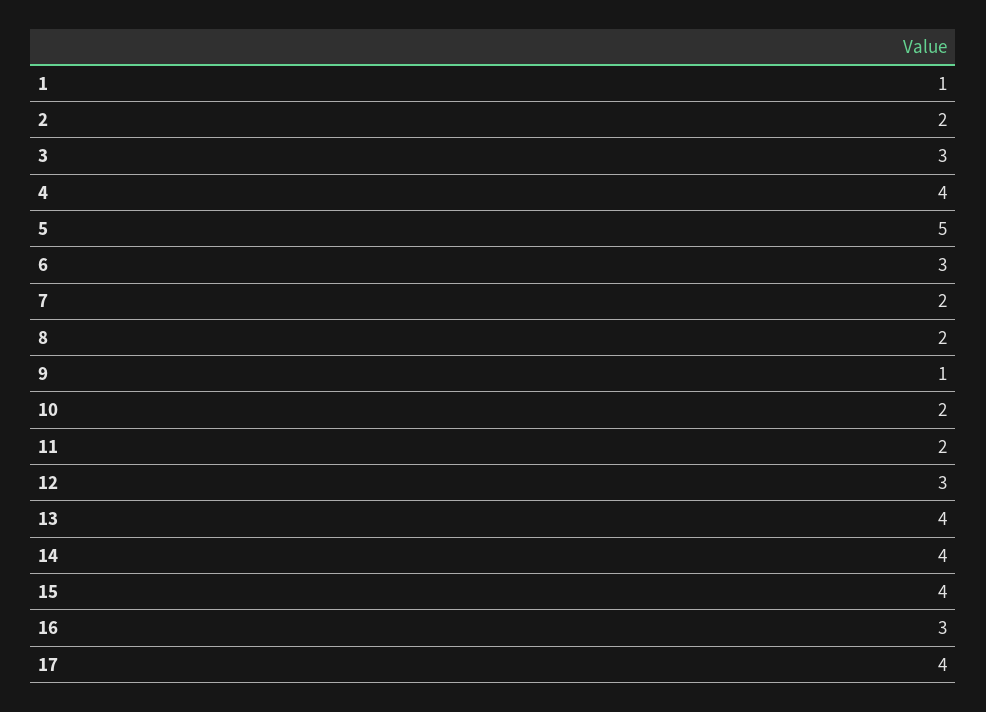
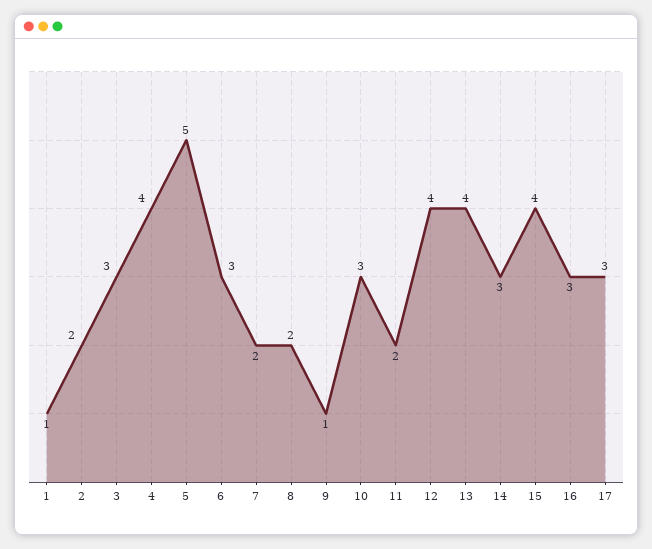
10: 2 -> 3
12: 3 -> 4
14: 4 -> 3
17: 4 -> 3

